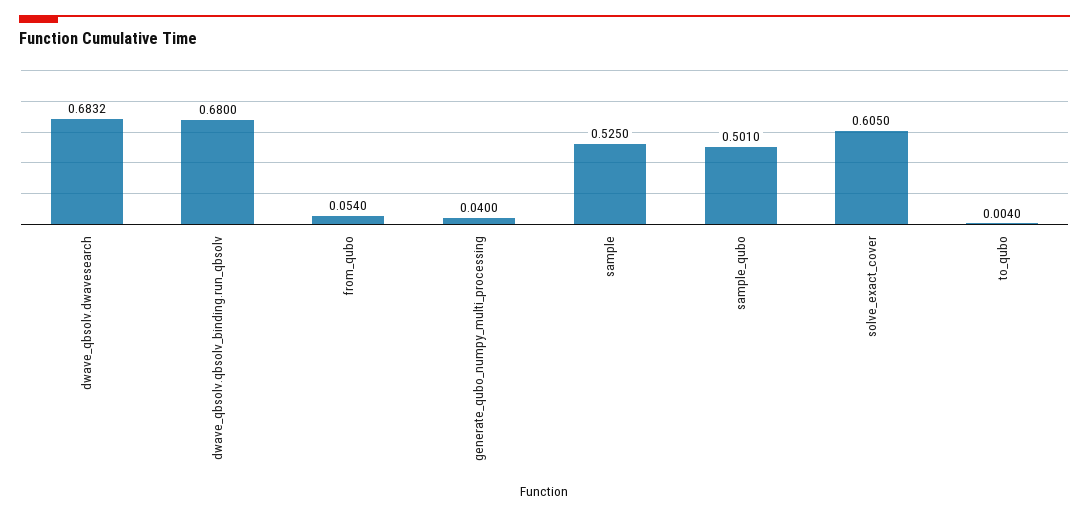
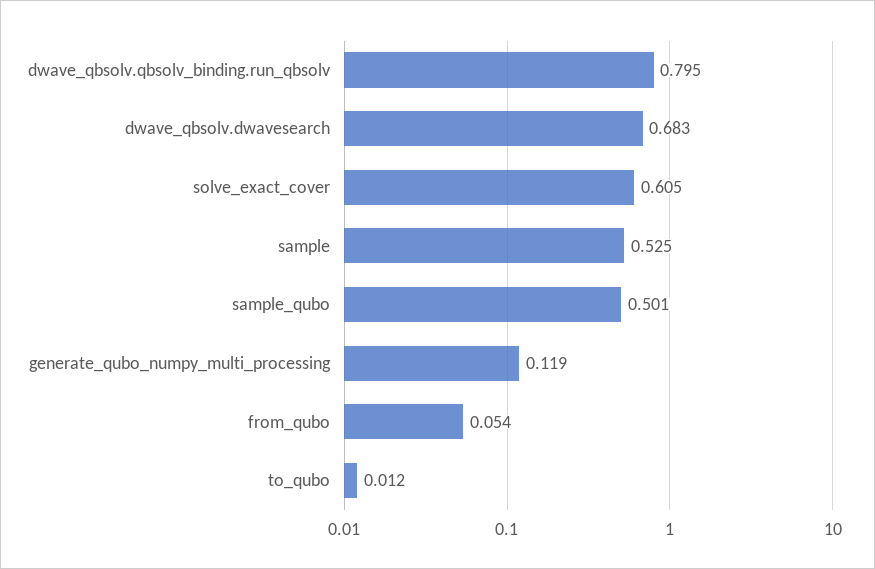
dwave_qbsolv.qbsolv_binding.run_qbsolv: 0.68 -> 0.795
generate_qubo_numpy_multi_processing: 0.04 -> 0.119
to_qubo: 0.004 -> 0.012

